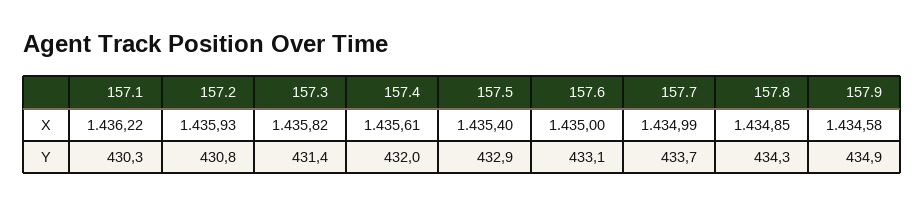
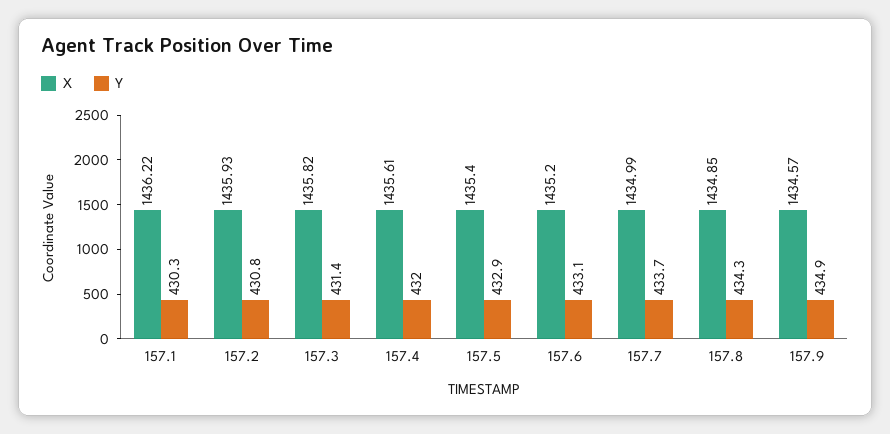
X, 157.6: 1435 -> 1435.2
X, 157.9: 1434.58 -> 1434.57

